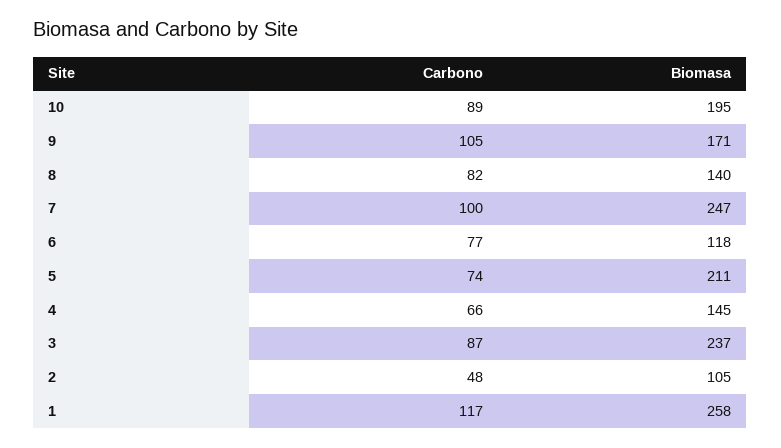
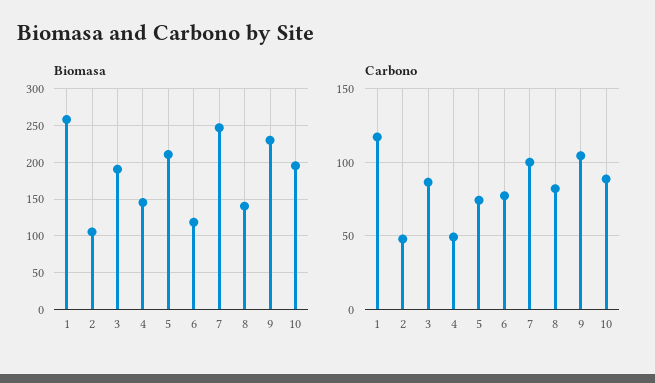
Biomasa, 9: 171 -> 230
Carbono, 4: 66 -> 50
Biomasa, 3: 237 -> 190

